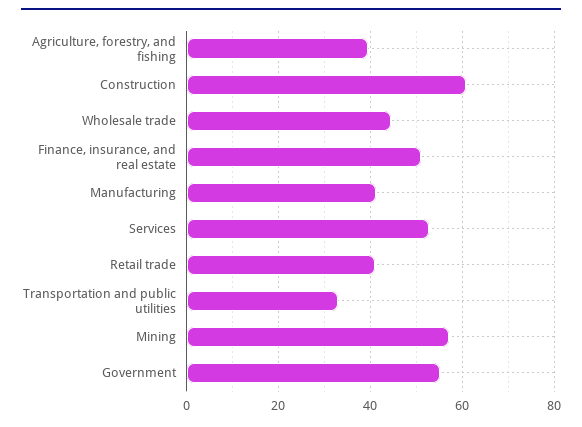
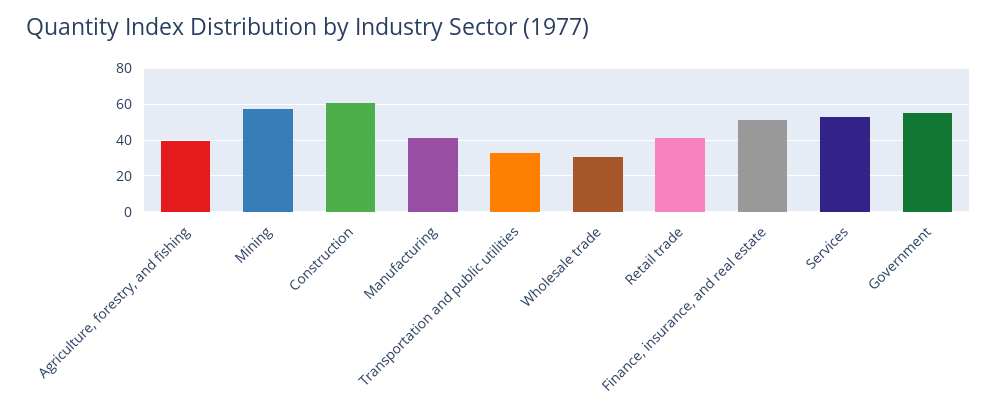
Wholesale trade: 44 -> 30

